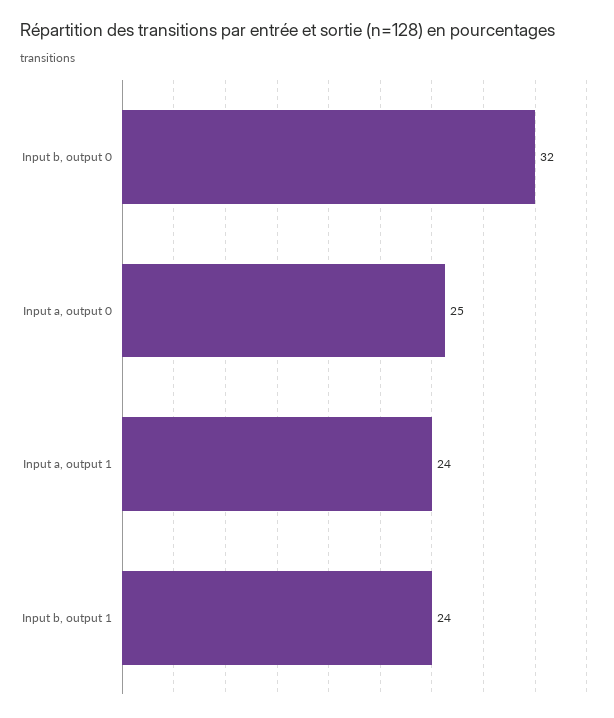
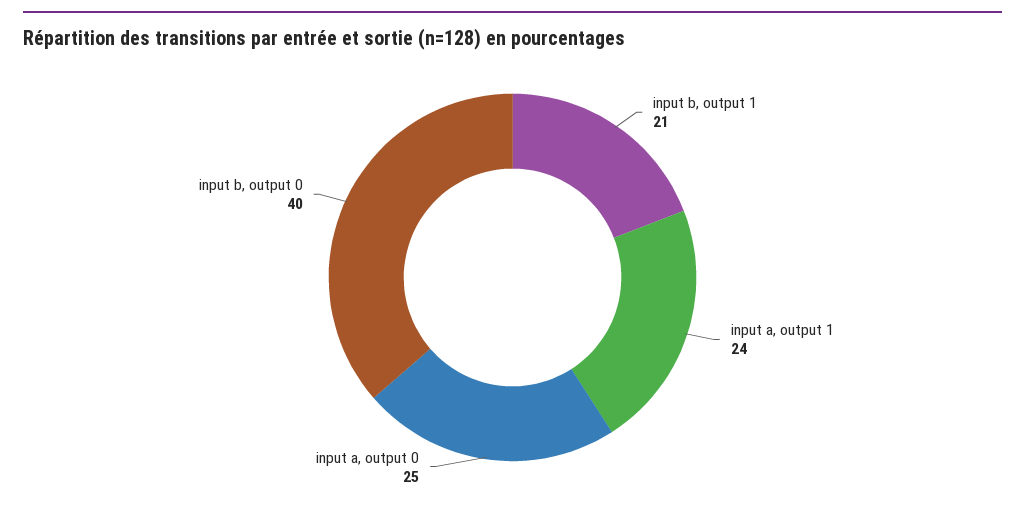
Input b, output 0: 32 -> 40
Input b, output 1: 24 -> 21

